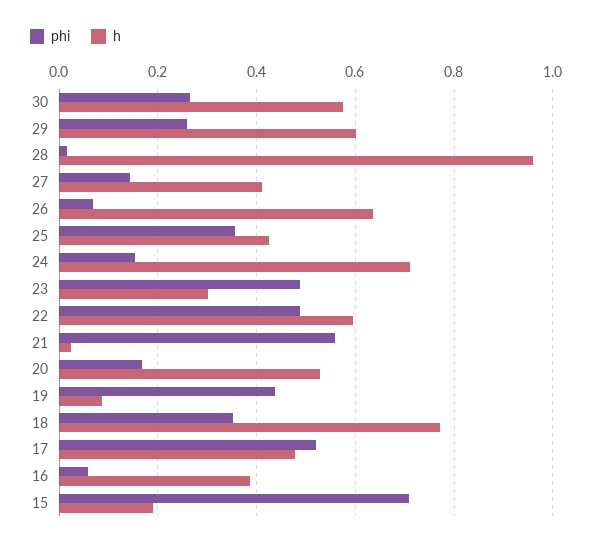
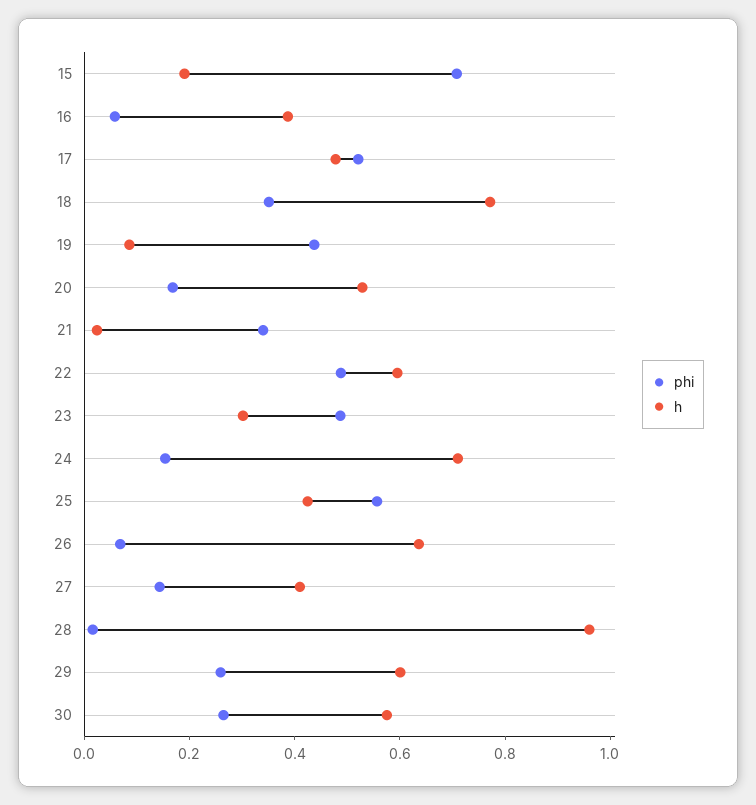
phi, 25: 0.36 -> 0.55
phi, 21: 0.56 -> 0.35

